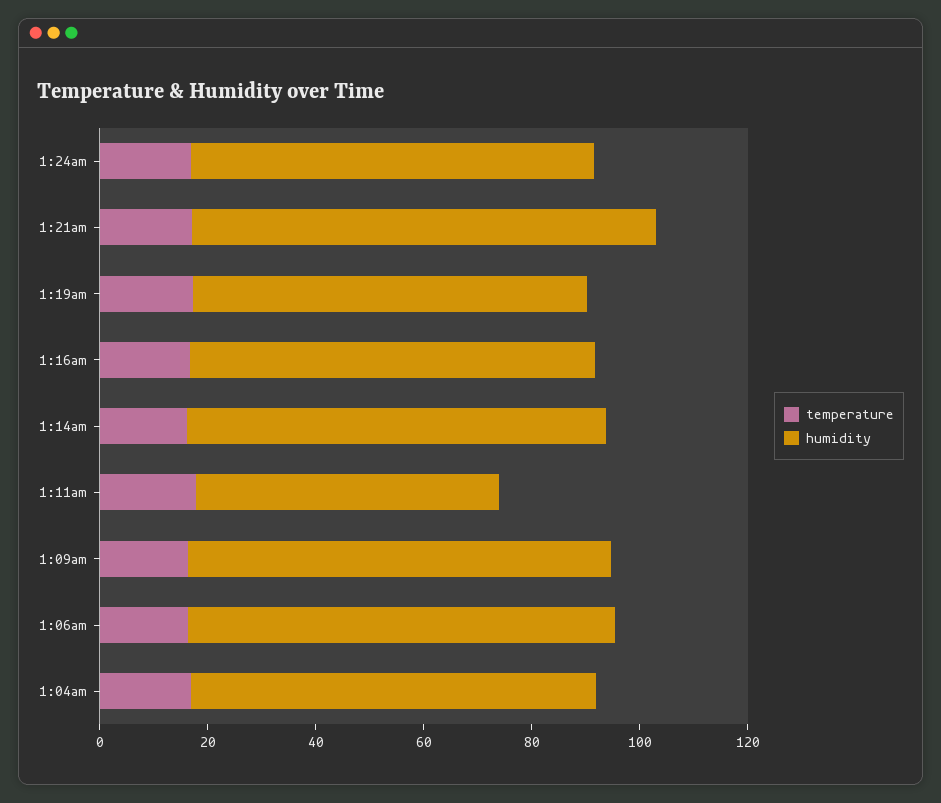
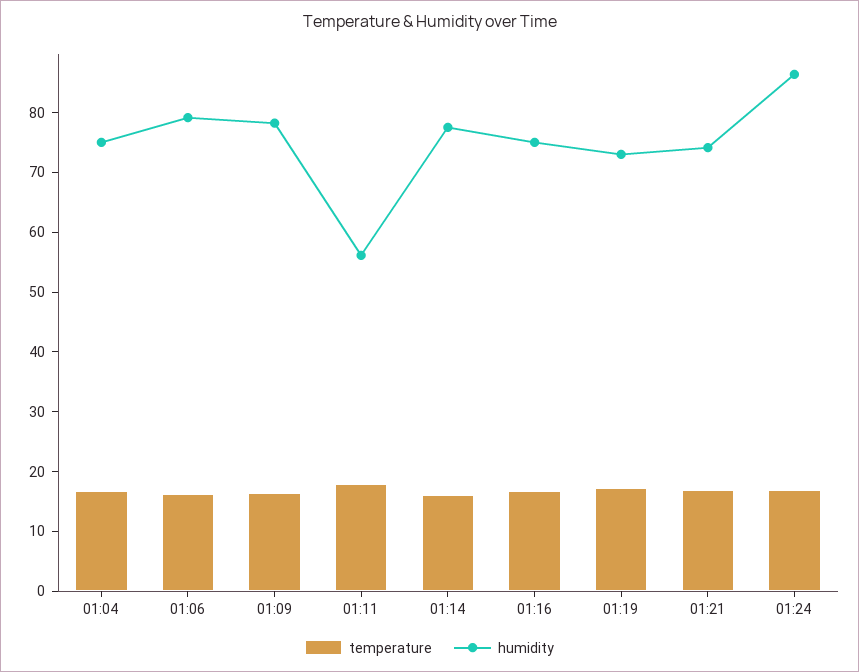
humidity, 1:24am: 75 -> 86
humidity, 1:21am: 85 -> 74

